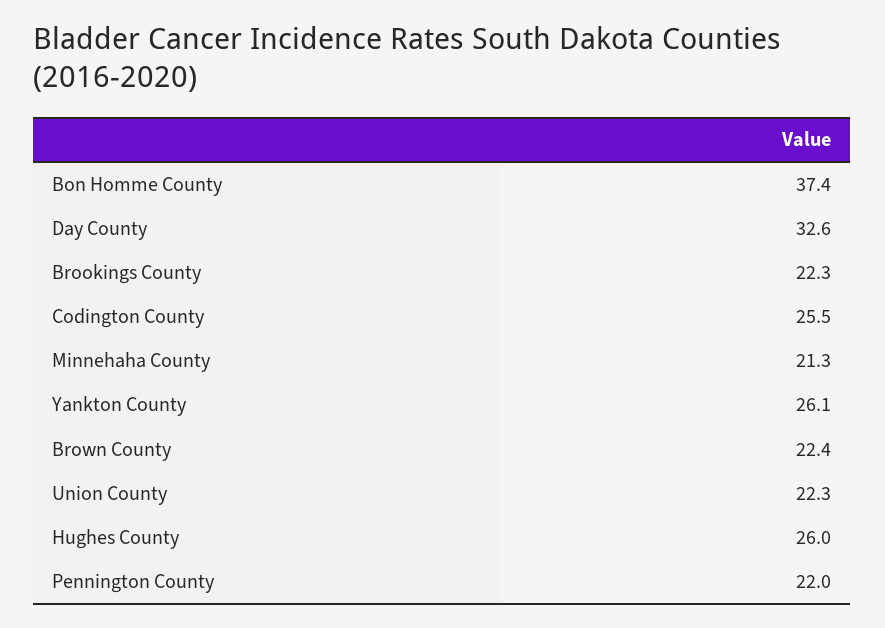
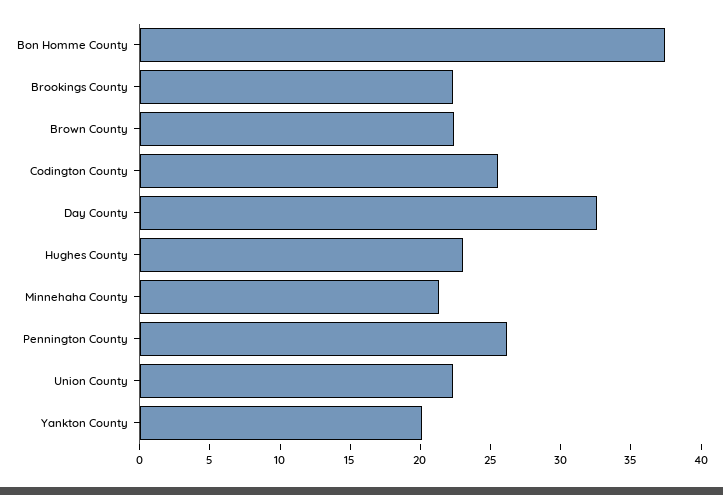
Yankton County: 26.1 -> 20
Hughes County: 26 -> 23
Pennington County: 22 -> 26

